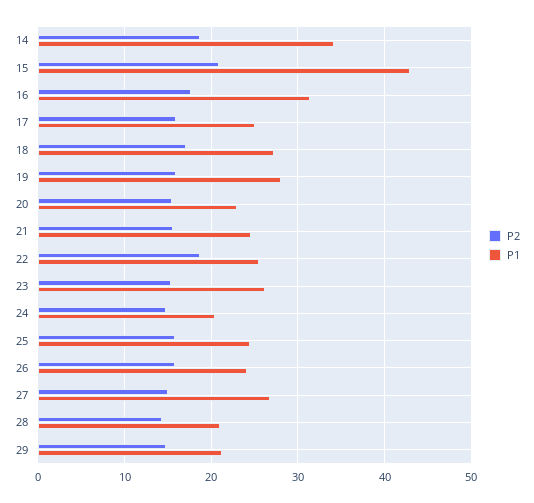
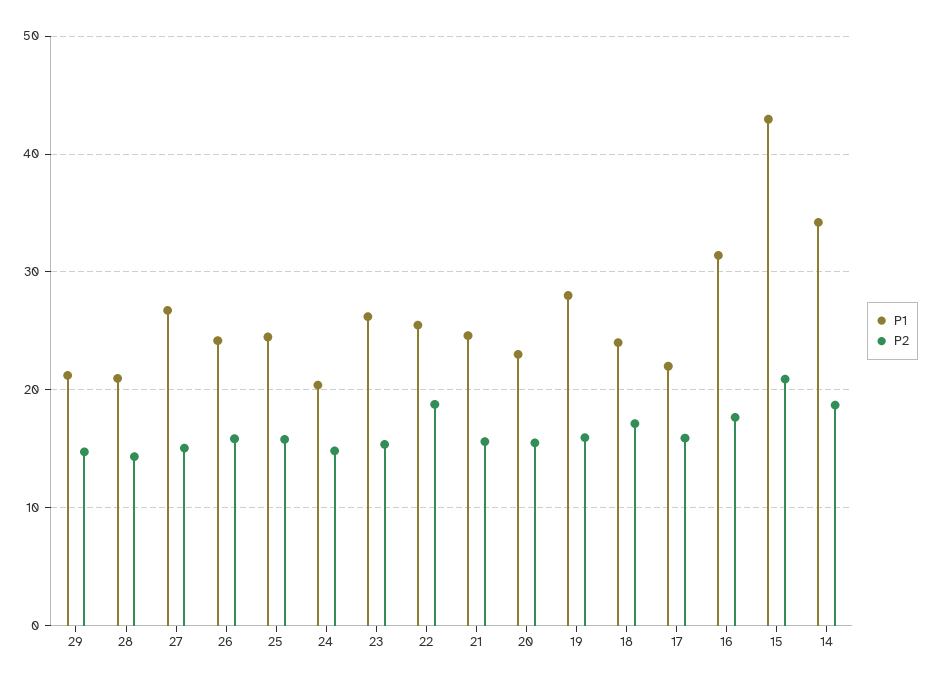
P1, 17: 25 -> 22
P1, 18: 27 -> 24

